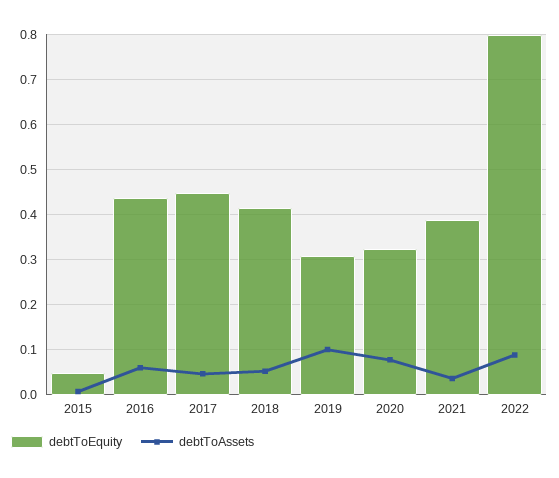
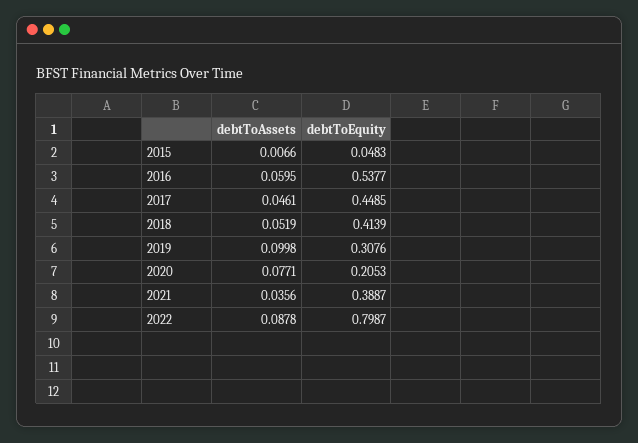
debtToEquity, 2016: 0.44 -> 0.5377
debtToEquity, 2020: 0.32 -> 0.2053

